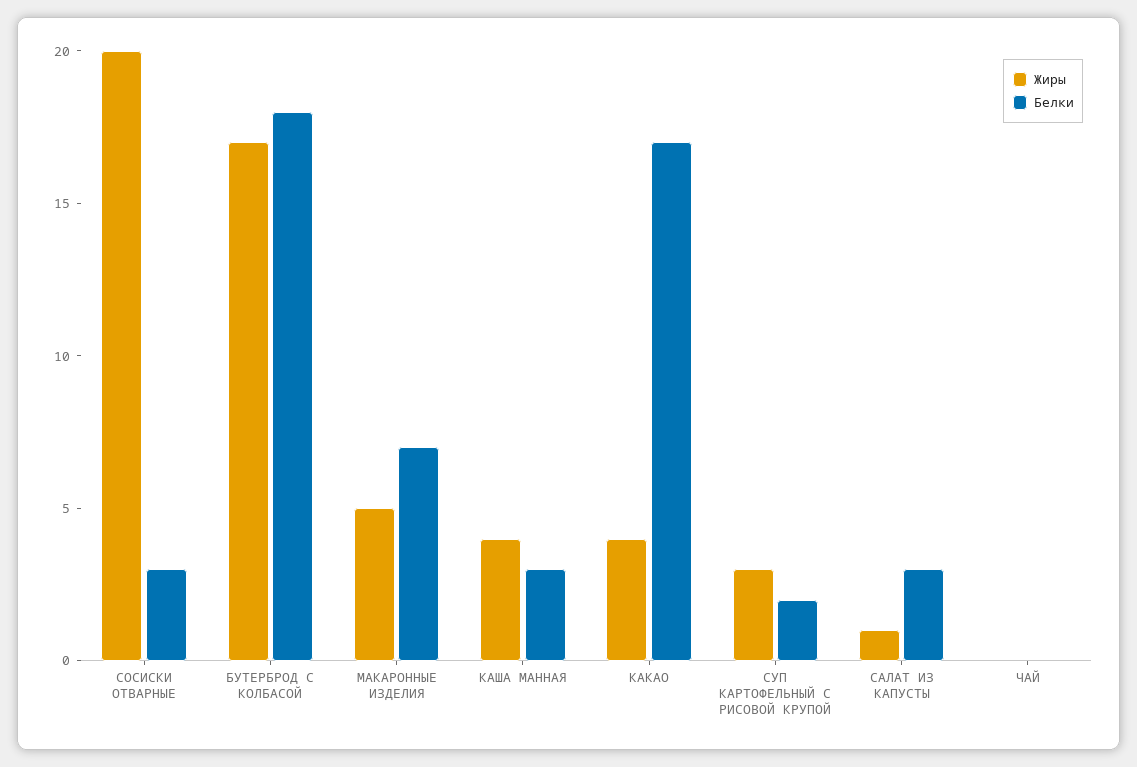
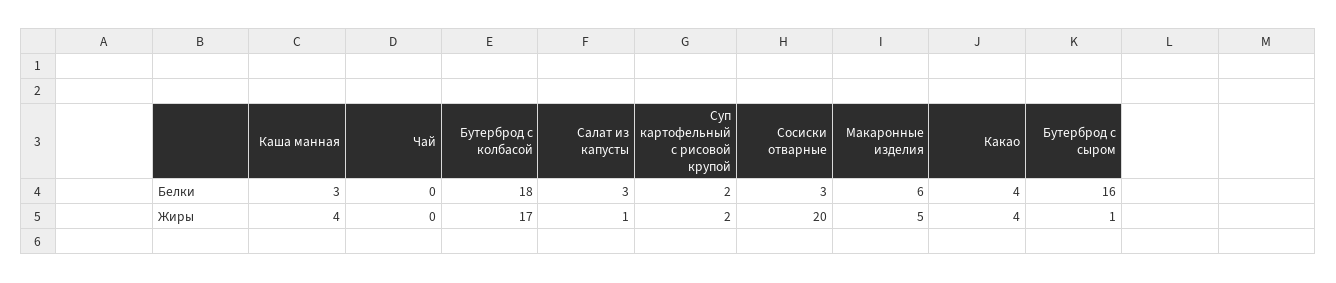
Белки, МАКАРОННЫЕ ИЗДЕЛИЯ: 7 -> 6
Белки, КАКАО: 17 -> 4
Жиры, СУП КАРТОФЕЛЬНЫЙ С РИСОВОЙ КРУПОЙ: 3 -> 2
Белки, Бутерброд с сыром: none -> 16
Жиры, Бутерброд с сыром: none -> 1

